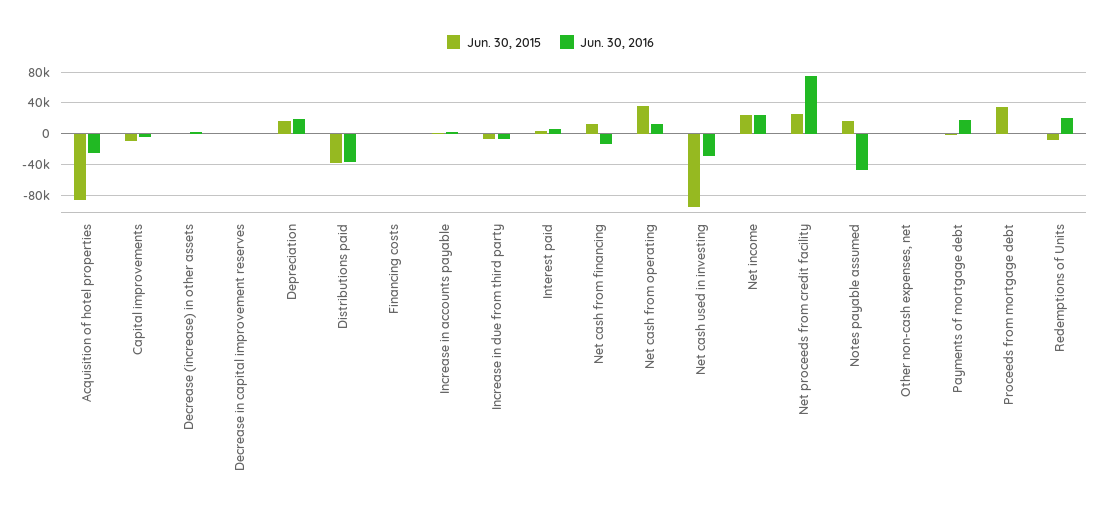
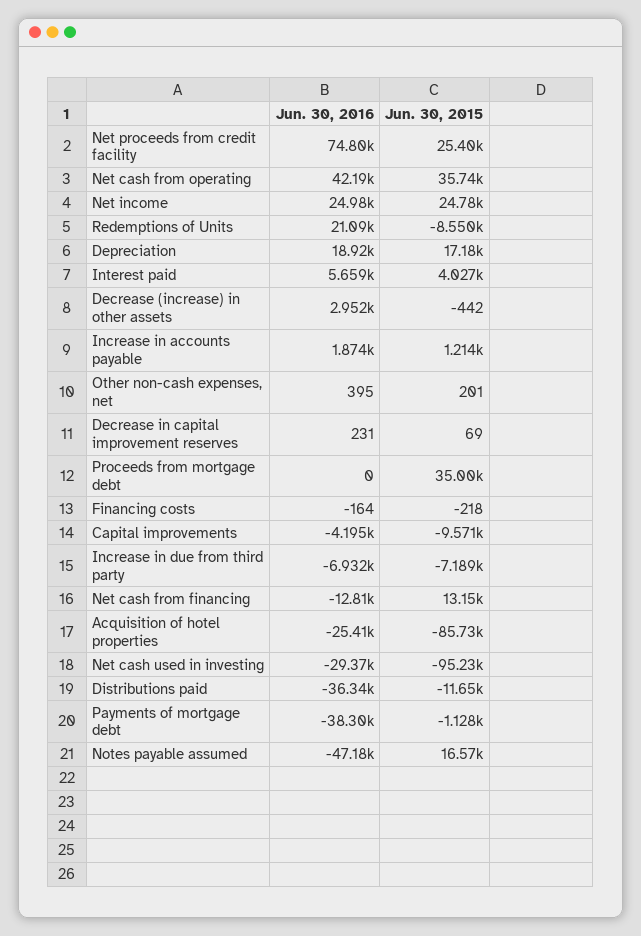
Jun. 30, 2015, Distributions paid: -40000 -> -11650
Jun. 30, 2016, Net cash from operating: 10000 -> 42190
Jun. 30, 2016, Payments of mortgage debt: 20000 -> -38300

